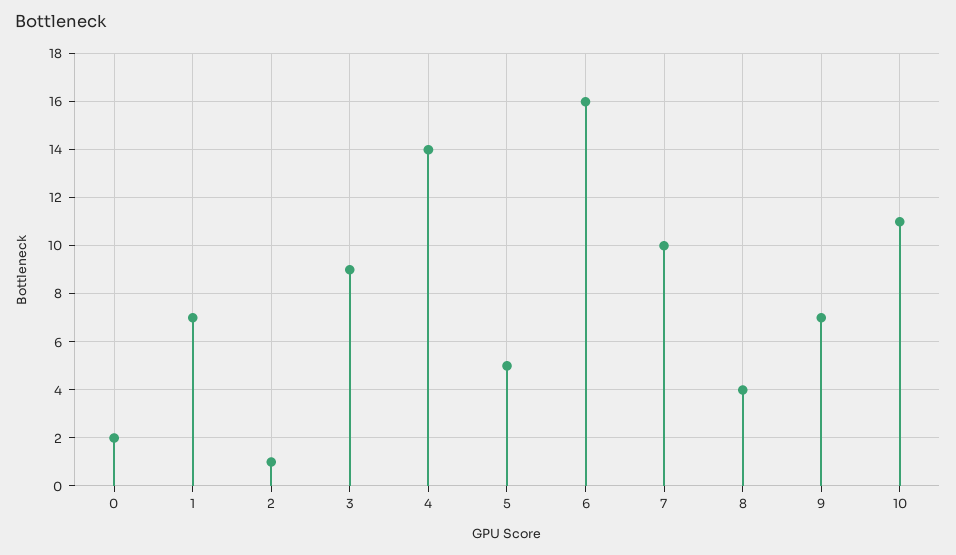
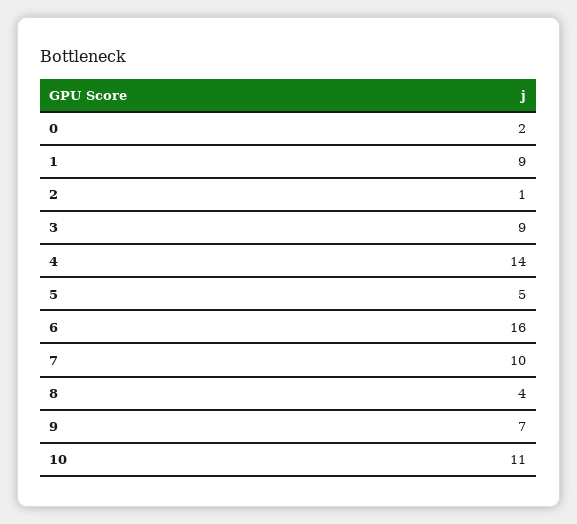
1: 7 -> 9

